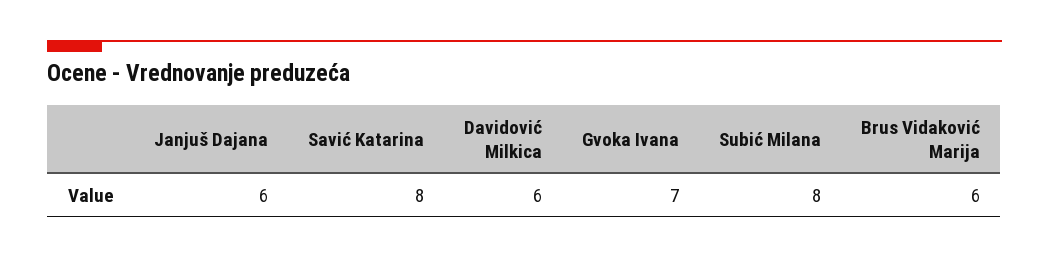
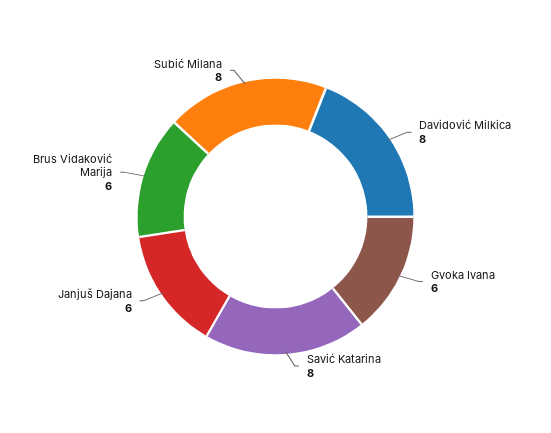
Davidović Milkica: 6 -> 8
Gvoka Ivana: 7 -> 6

